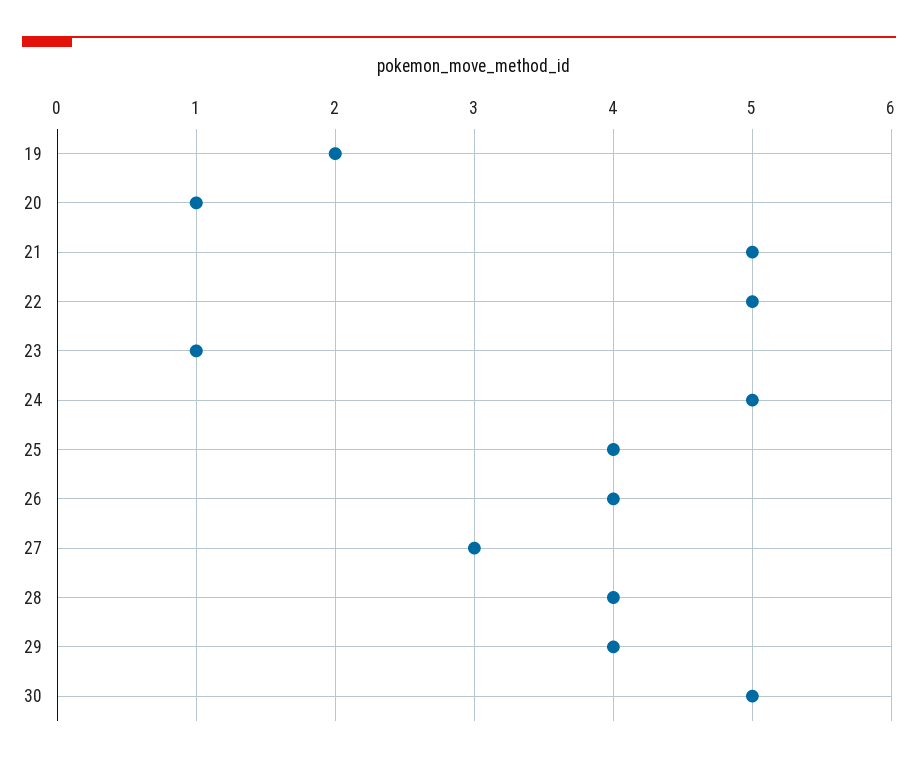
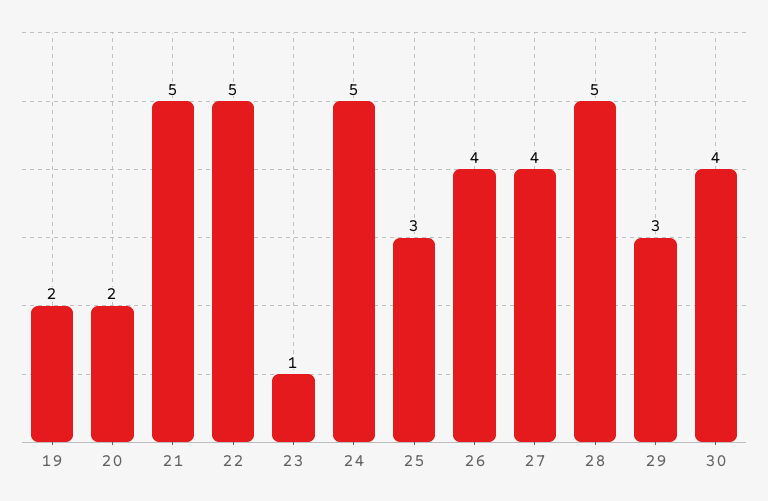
20: 1 -> 2
25: 4 -> 3
27: 3 -> 4
28: 4 -> 5
29: 4 -> 3
30: 5 -> 4

